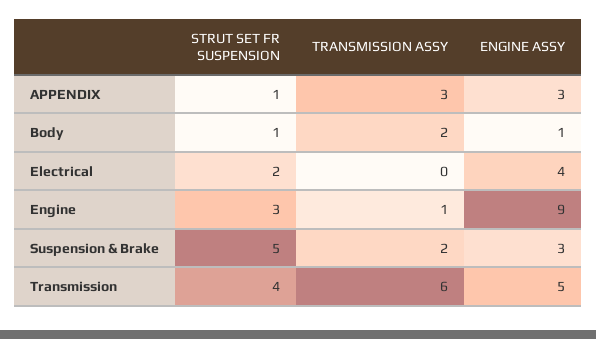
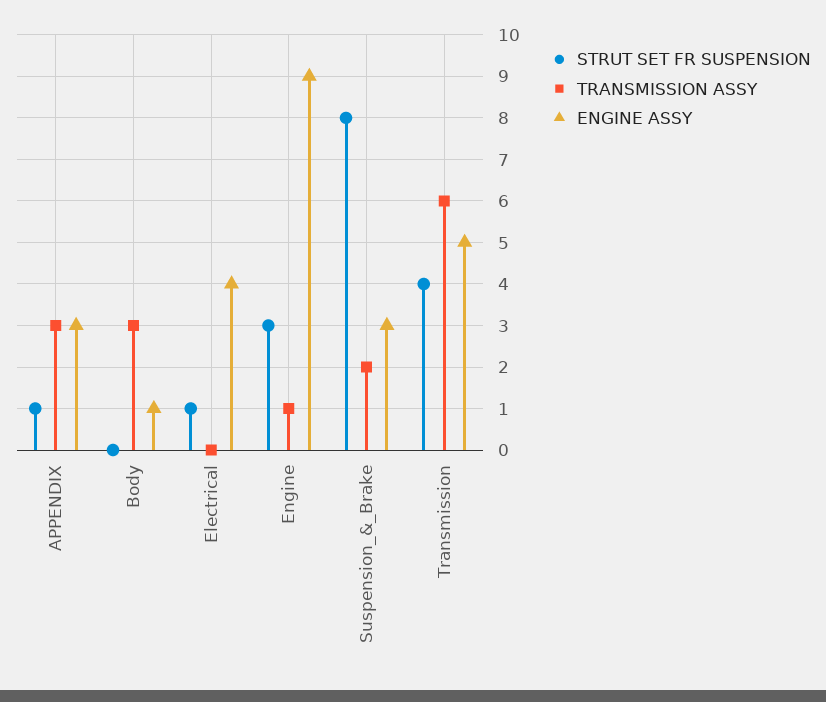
STRUT SET FR SUSPENSION, Body: 1 -> 0
TRANSMISSION ASSY, Body: 2 -> 3
STRUT SET FR SUSPENSION, Electrical: 2 -> 1
STRUT SET FR SUSPENSION, Suspension & Brake: 5 -> 8

